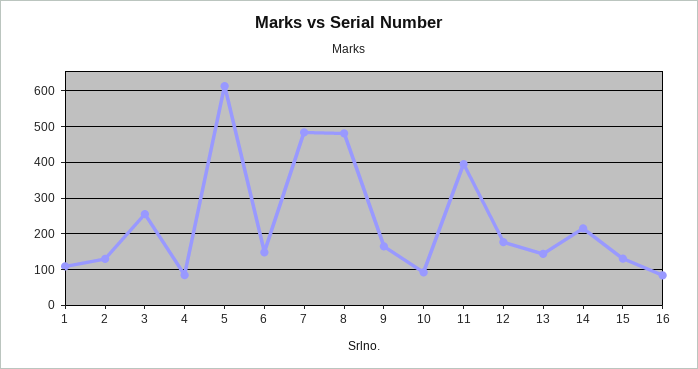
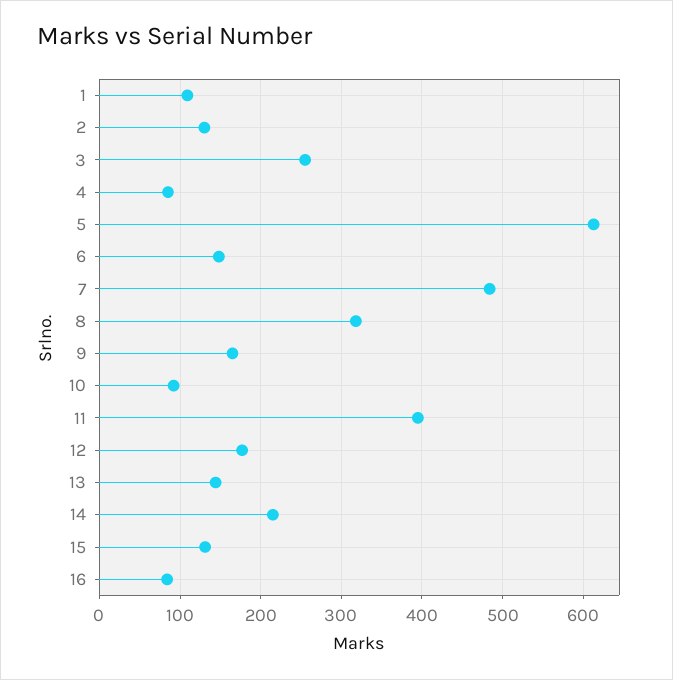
8: 480 -> 320

